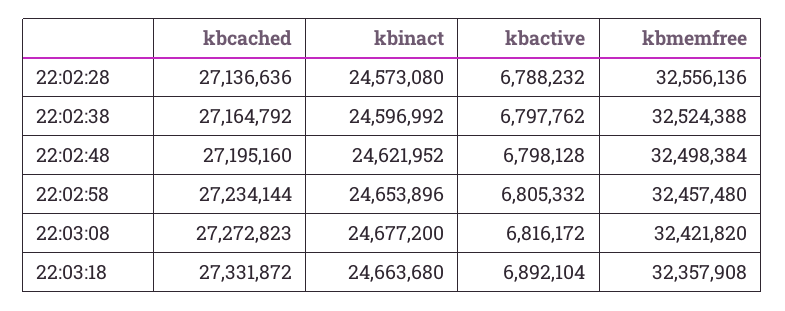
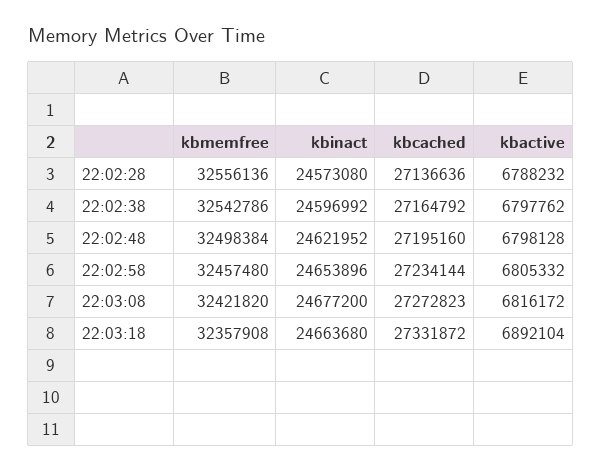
kbmemfree, 22:02:38: 32524388 -> 32542786

